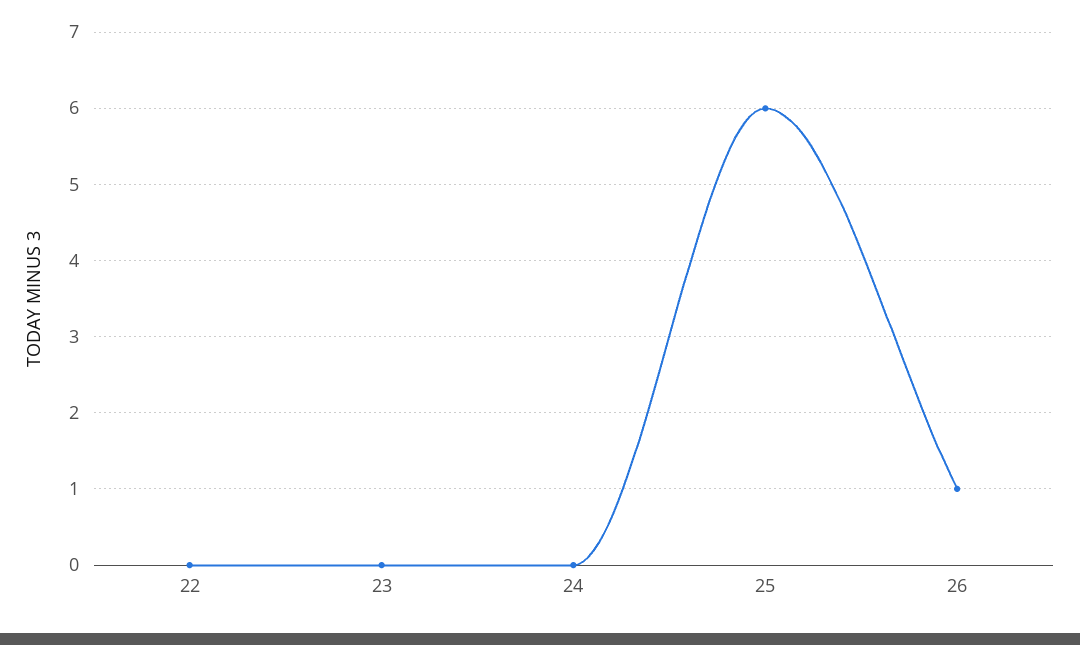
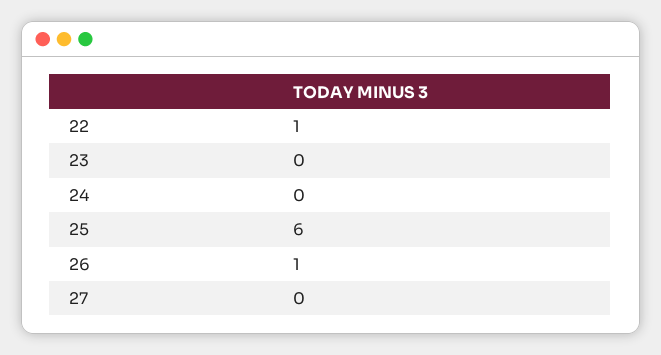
22: 0 -> 1
27: none -> 0

